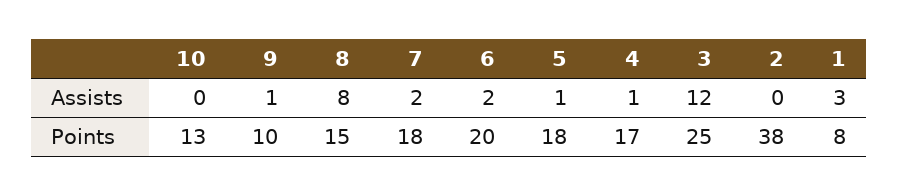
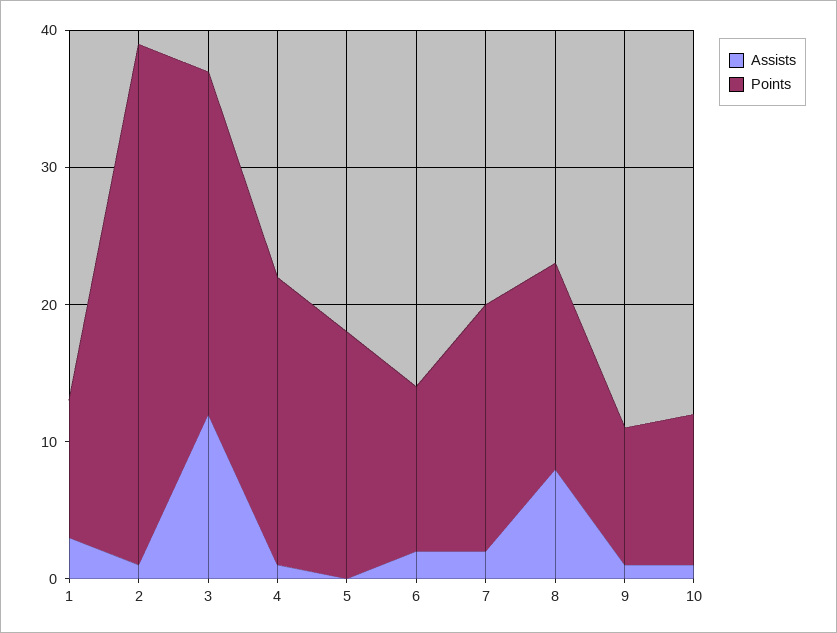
Assists, 10: 0 -> 1
Assists, 5: 1 -> 0
Assists, 2: 0 -> 1
Points, 10: 13 -> 11
Points, 6: 20 -> 12
Points, 4: 17 -> 21
Points, 1: 8 -> 10

